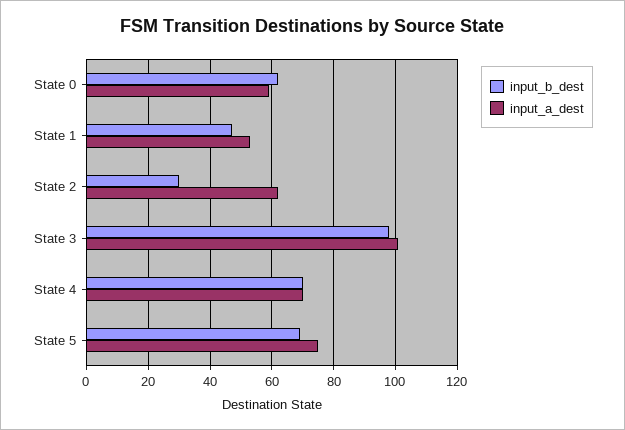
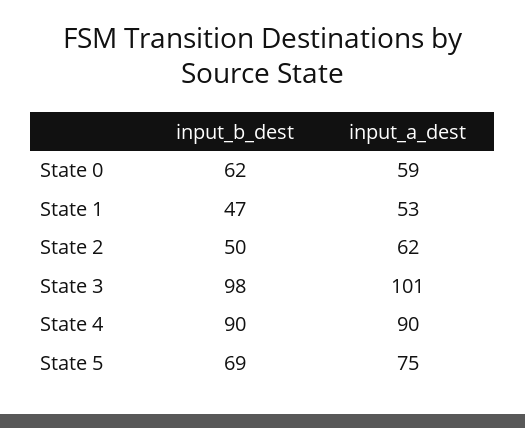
input_b_dest, State 2: 30 -> 50
input_b_dest, State 4: 70 -> 90
input_a_dest, State 4: 70 -> 90

